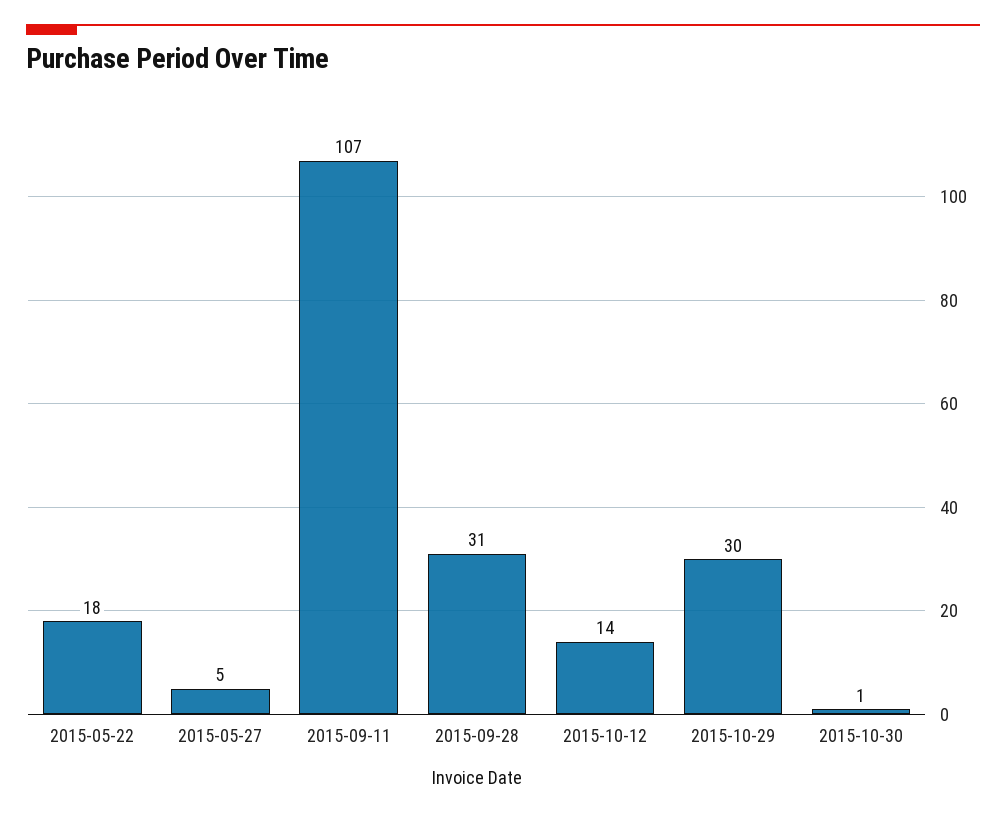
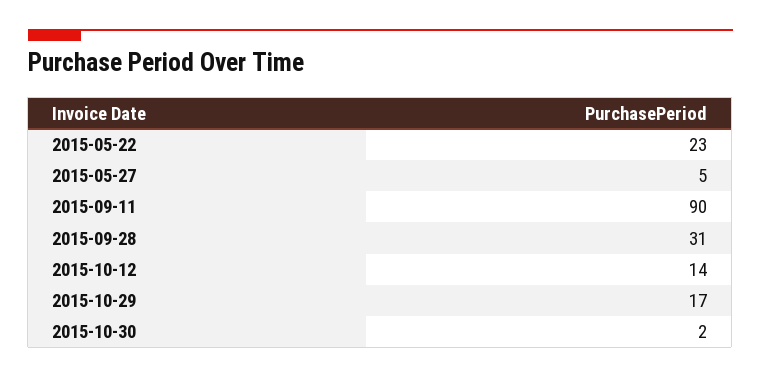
2015-05-22: 18 -> 23
2015-09-11: 107 -> 90
2015-10-29: 30 -> 17
2015-10-30: 1 -> 2

